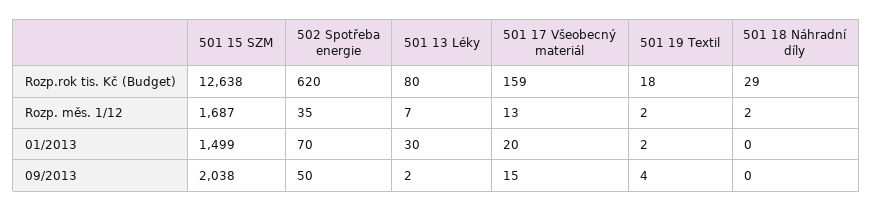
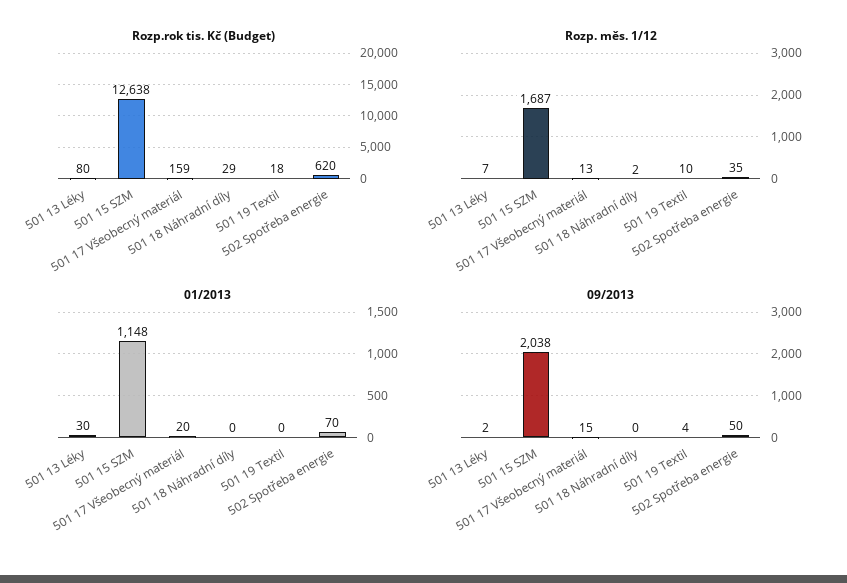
Rozp. měs. 1/12, 501 19 Textil: 2 -> 10
01/2013, 501 15 SZM: 1499 -> 1148
01/2013, 501 19 Textil: 2 -> 0

